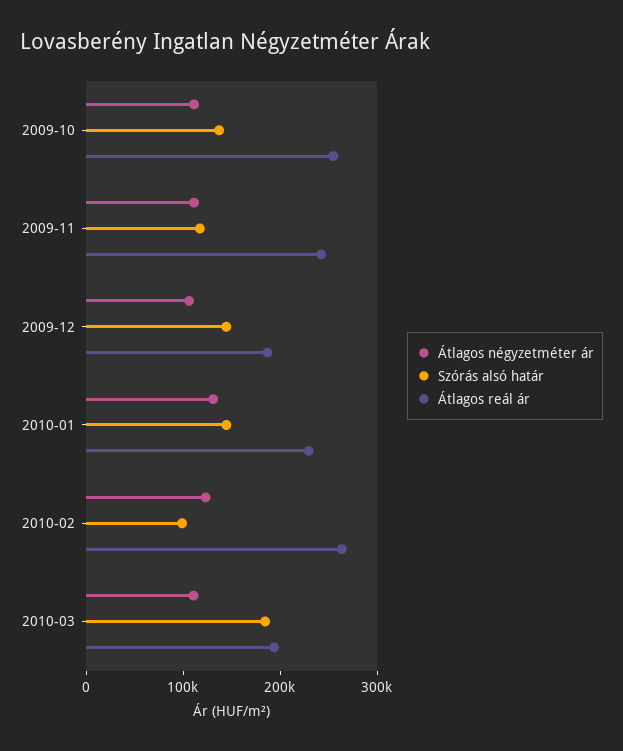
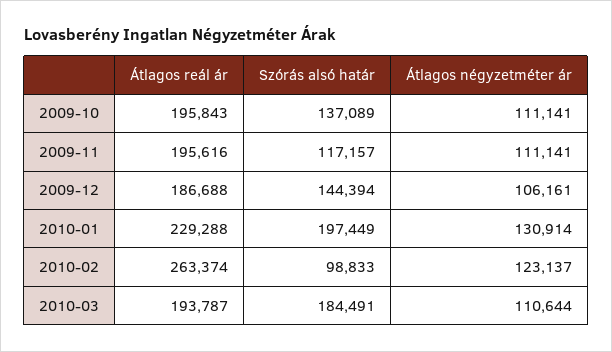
Átlagos reál ár, 2009-10: 260000 -> 195843
Átlagos reál ár, 2009-11: 240000 -> 195616
Szórás alsó határ, 2010-01: 140000 -> 197449

